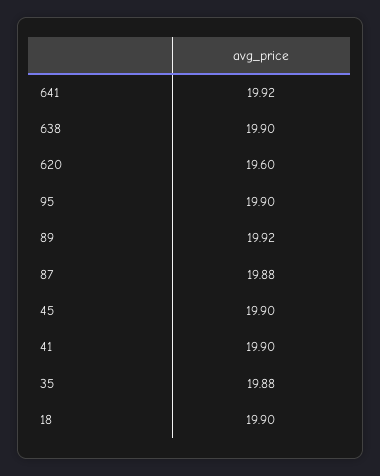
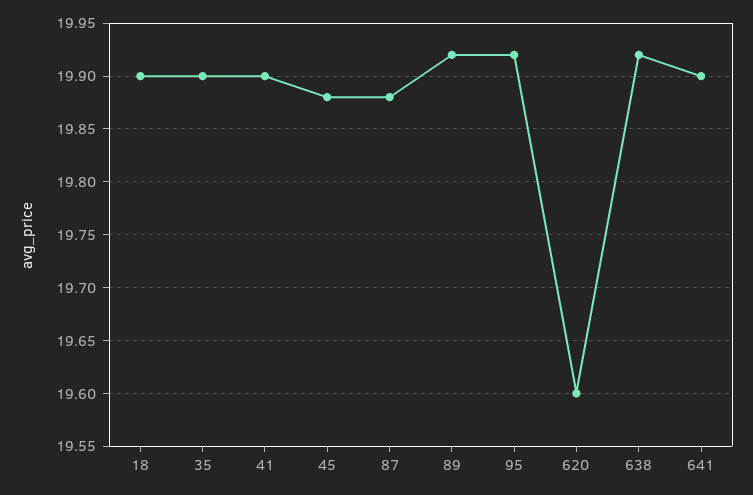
641: 19.92 -> 19.9
638: 19.9 -> 19.92
95: 19.9 -> 19.92
45: 19.9 -> 19.88
35: 19.88 -> 19.9

